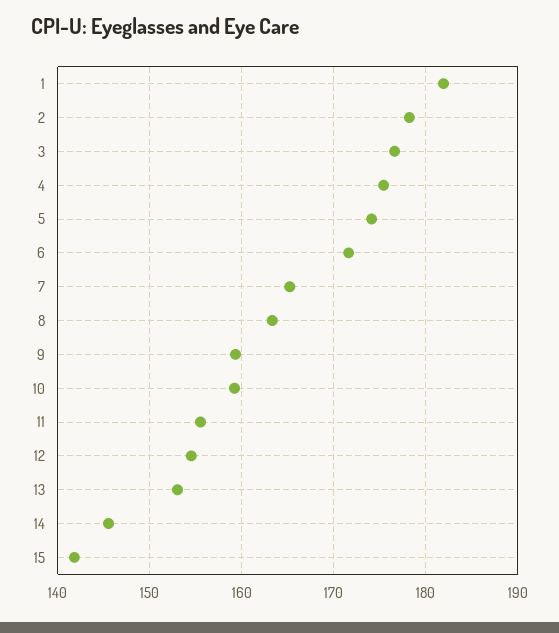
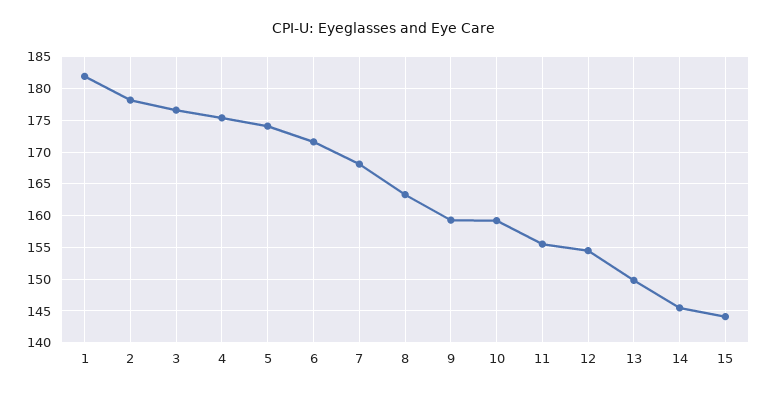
7: 165 -> 168
13: 153 -> 150
15: 142 -> 144

